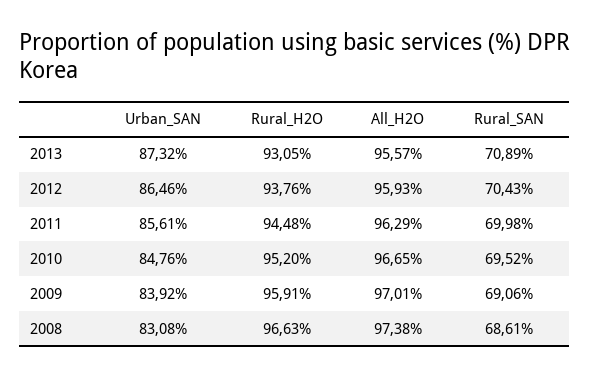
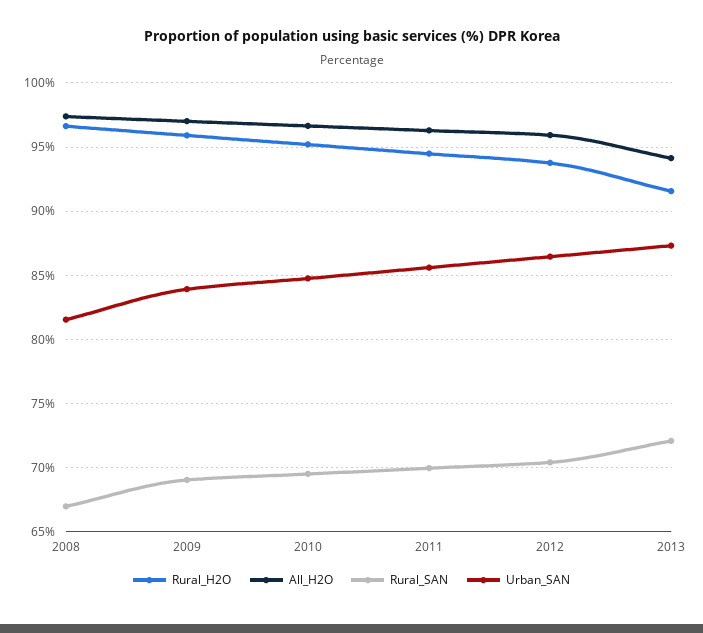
Rural_H2O, 2013: 93.05 -> 91.5
All_H2O, 2013: 95.57 -> 94
Rural_SAN, 2013: 70.89 -> 72
Urban_SAN, 2008: 83.08 -> 81.5
Rural_SAN, 2008: 68.61 -> 67

